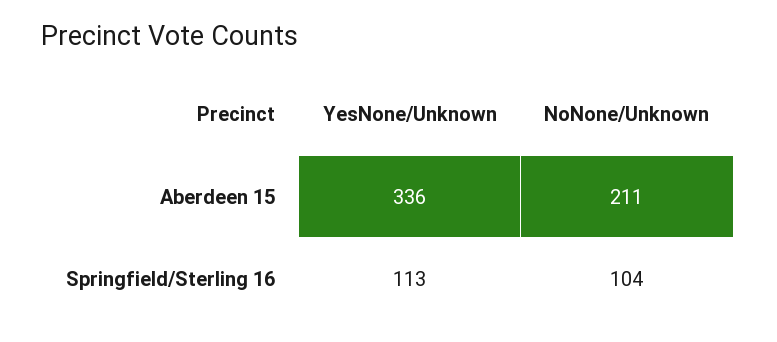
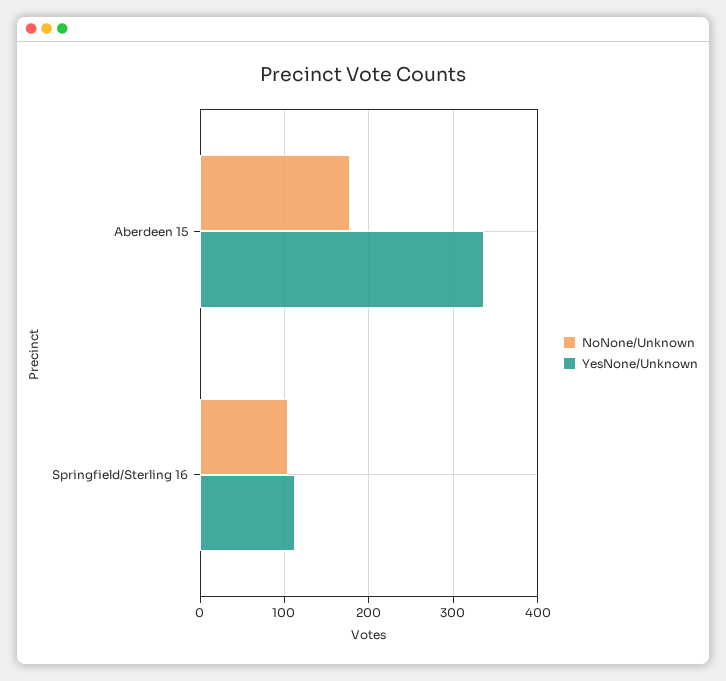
NoNone/Unknown, Aberdeen 15: 211 -> 180

